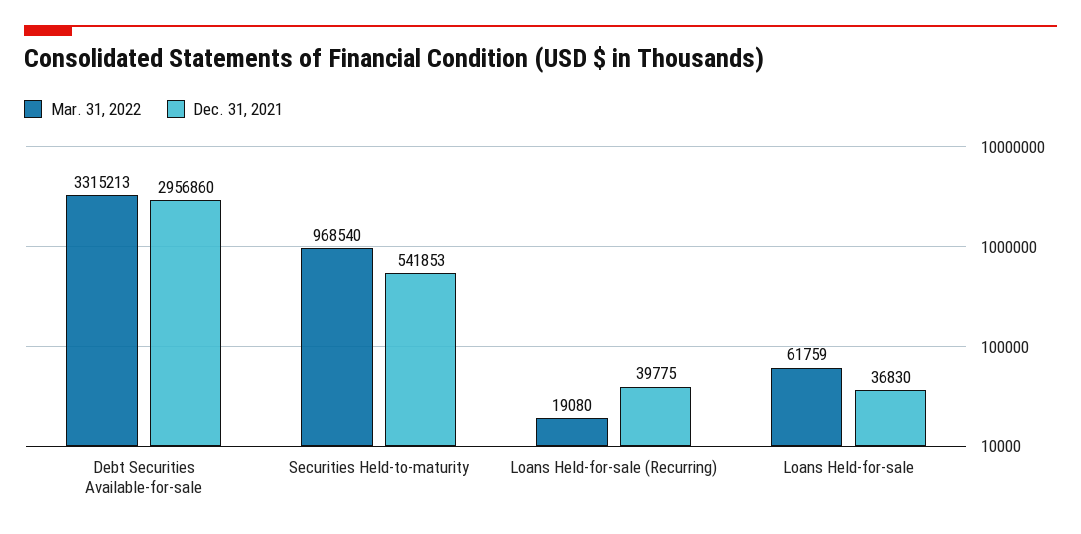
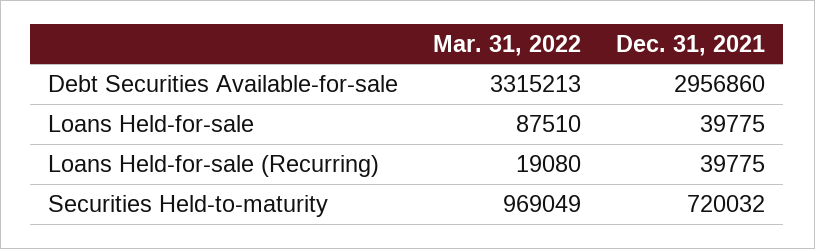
Mar. 31, 2022, Securities Held-to-maturity: 968540 -> 969049
Dec. 31, 2021, Securities Held-to-maturity: 541853 -> 720032
Mar. 31, 2022, Loans Held-for-sale: 61759 -> 87510
Dec. 31, 2021, Loans Held-for-sale: 36830 -> 39775

